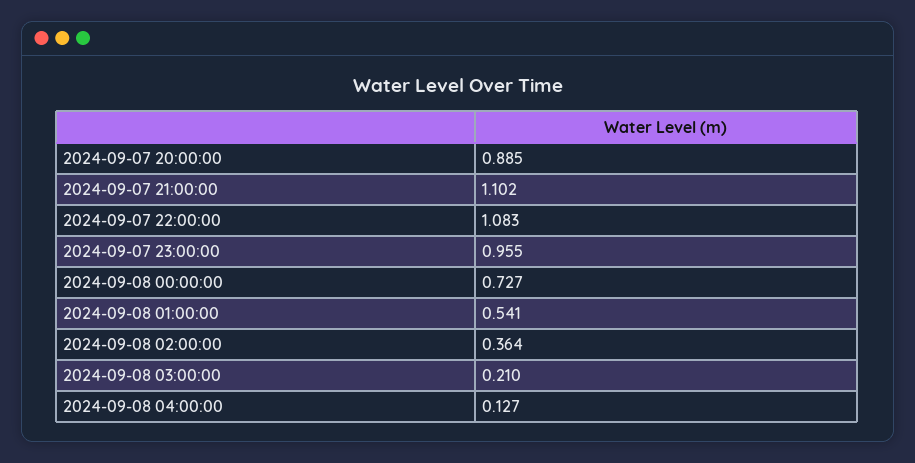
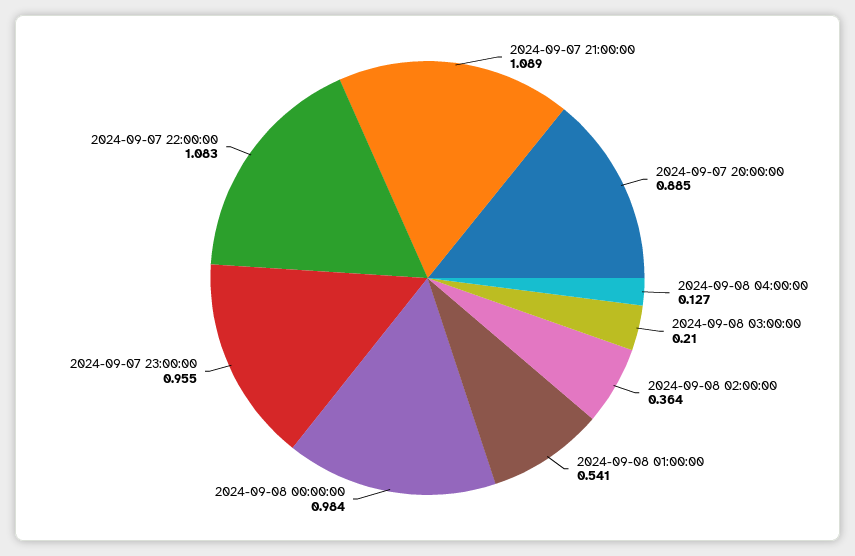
2024-09-07 21:00:00: 1.102 -> 1.089
2024-09-08 00:00:00: 0.727 -> 0.984

